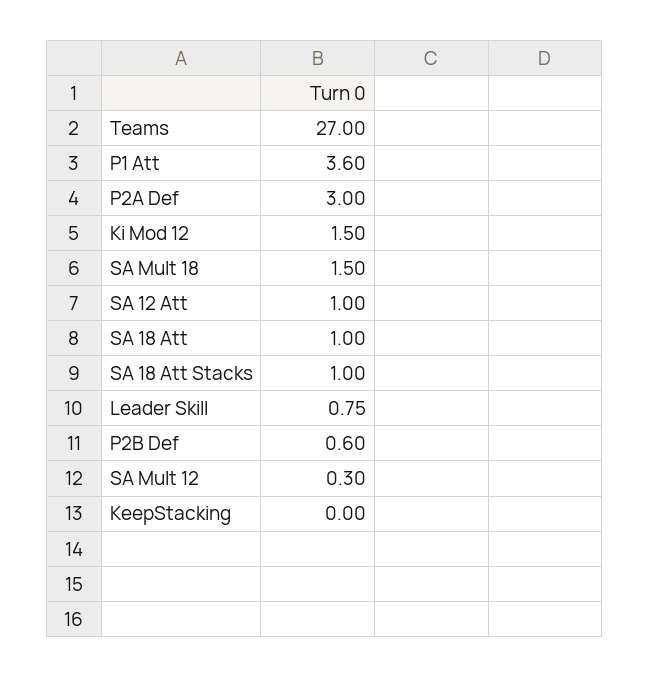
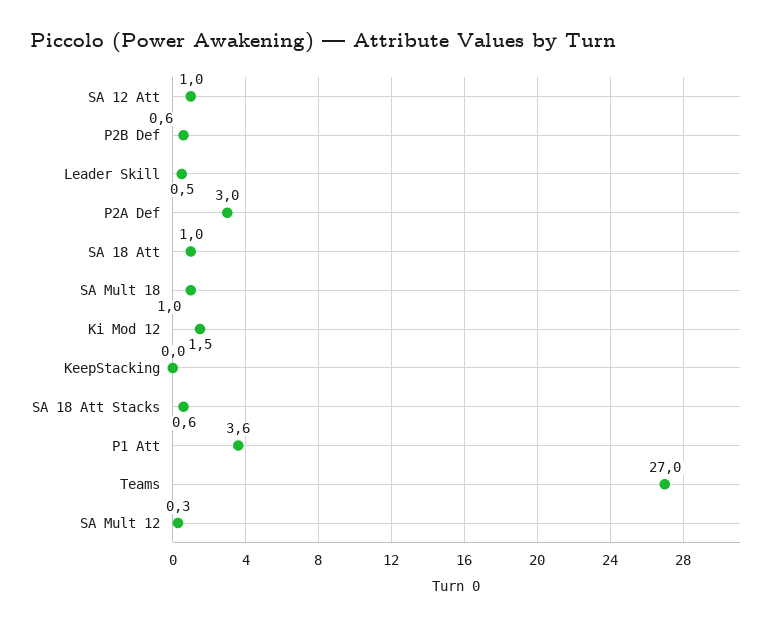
SA Mult 18: 1.5 -> 1
SA 18 Att Stacks: 1 -> 0.6
Leader Skill: 0.75 -> 0.5

